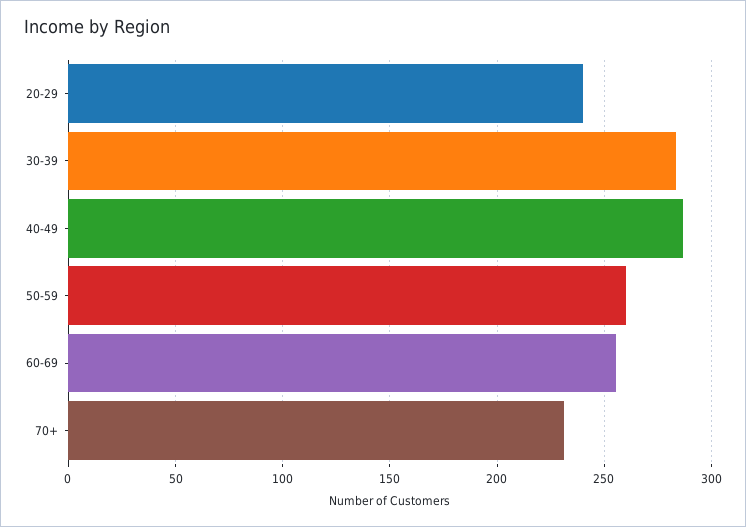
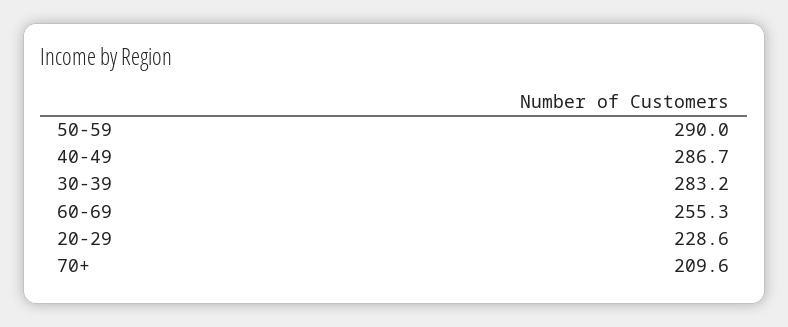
20-29: 240 -> 228.6
50-59: 260 -> 290
70+: 230 -> 209.6

